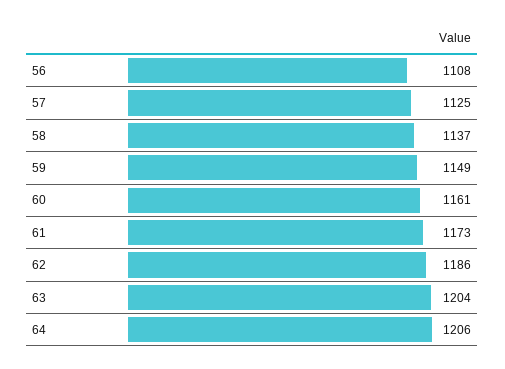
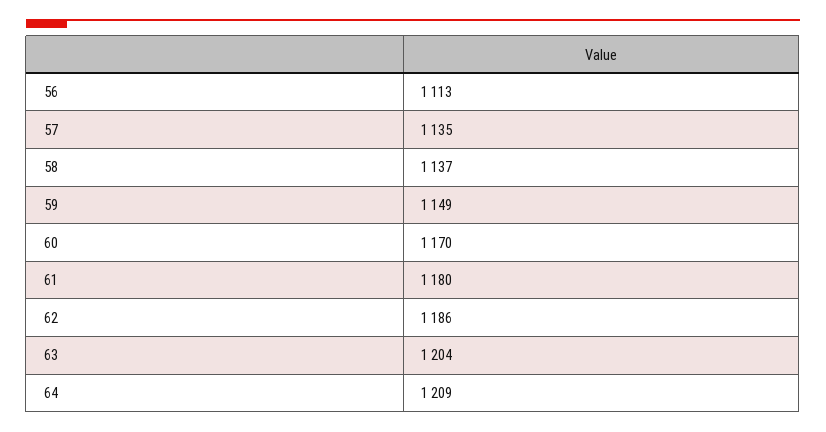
56: 1108 -> 1113
57: 1125 -> 1135
60: 1161 -> 1170
61: 1173 -> 1180
64: 1206 -> 1209

